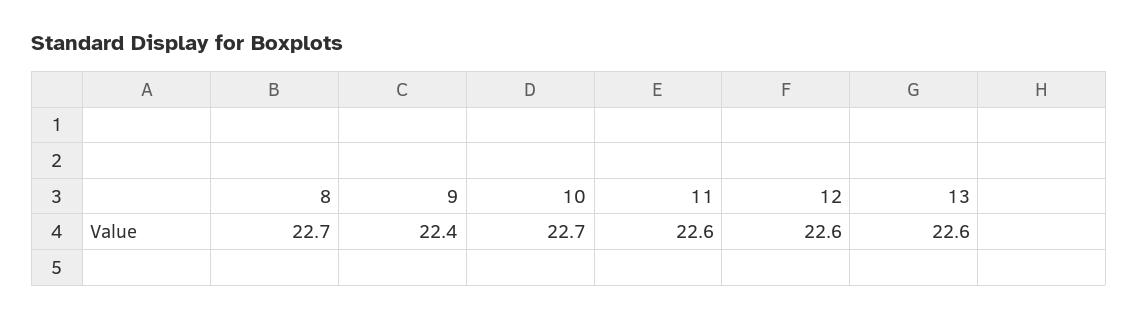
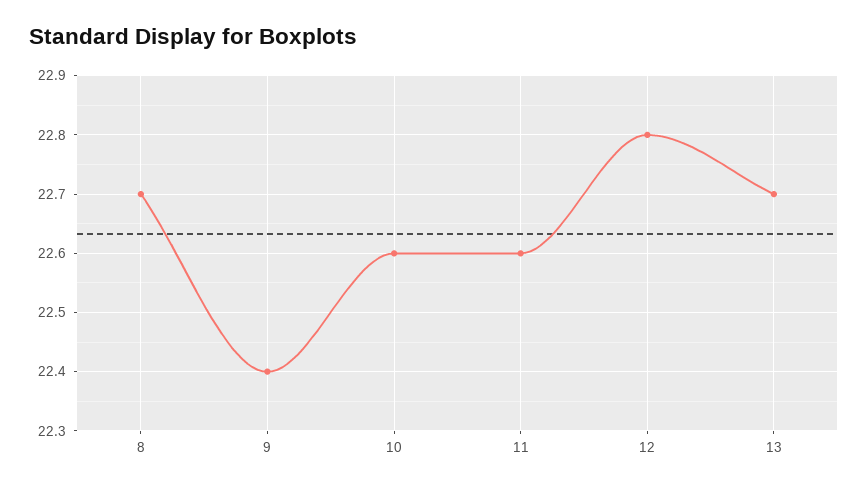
10: 22.7 -> 22.6
12: 22.6 -> 22.8
13: 22.6 -> 22.7

